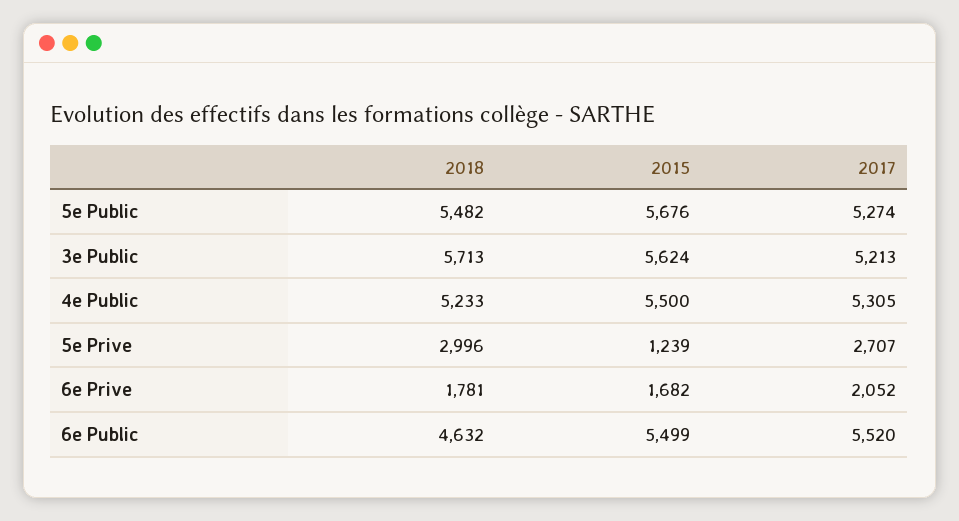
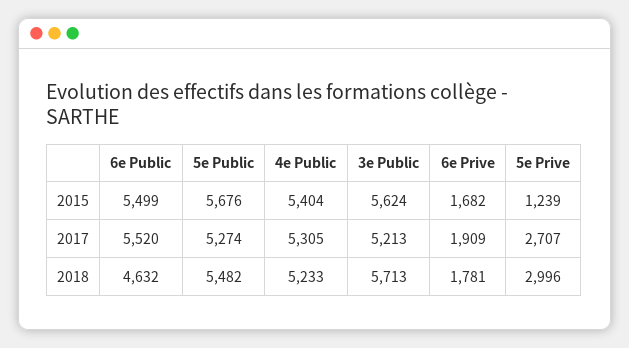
2015, 4e Public: 5500 -> 5404
2017, 6e Prive: 2052 -> 1909

